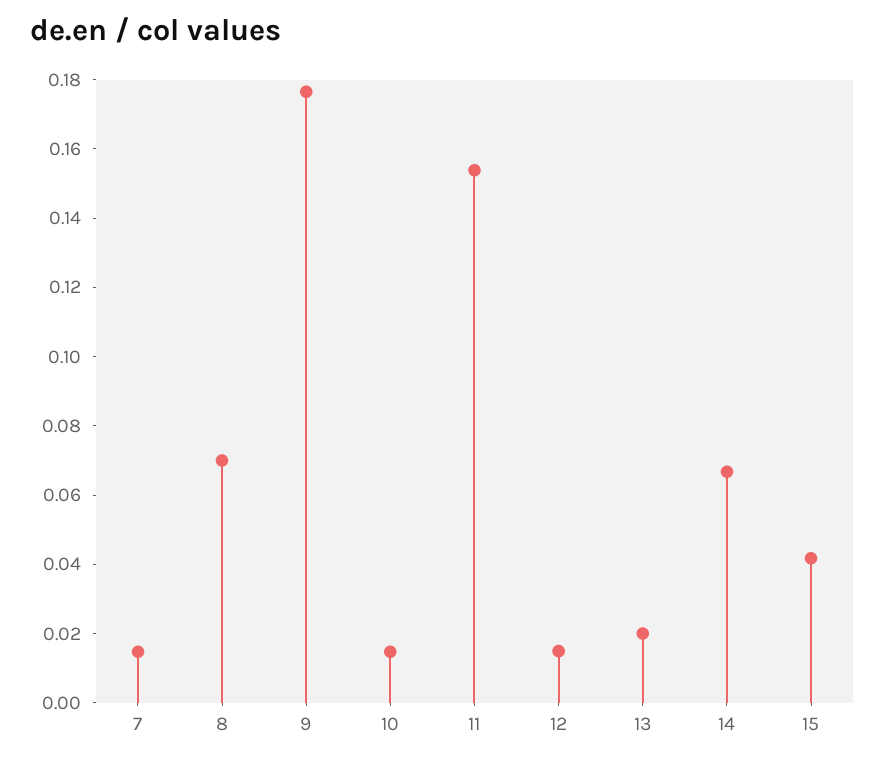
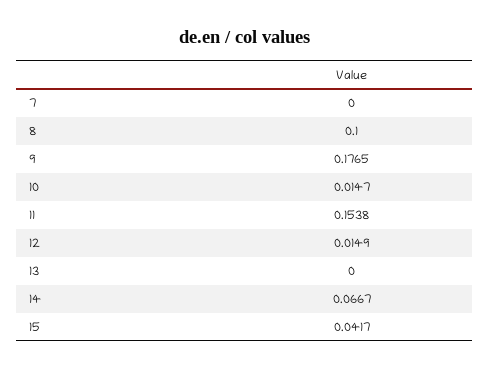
7: 0.015 -> 0
8: 0.07 -> 0.1
13: 0.02 -> 0

